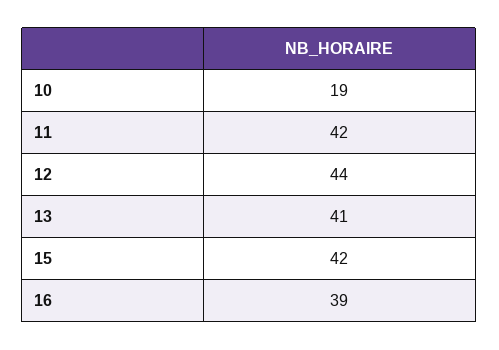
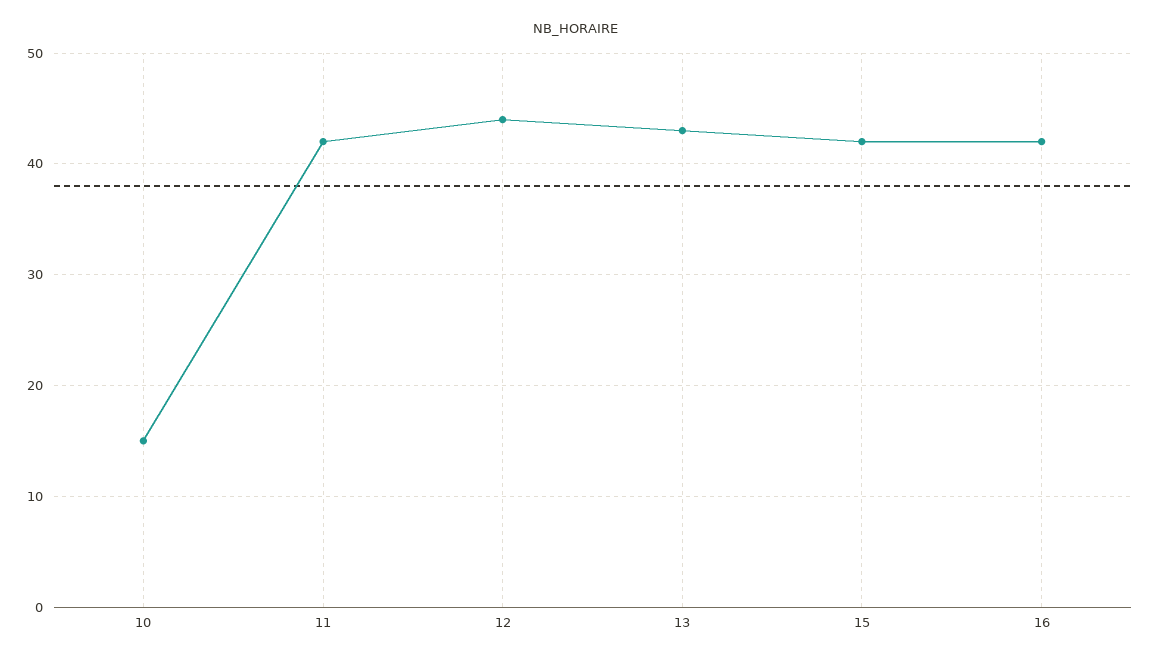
10: 19 -> 15
13: 41 -> 43
16: 39 -> 42

